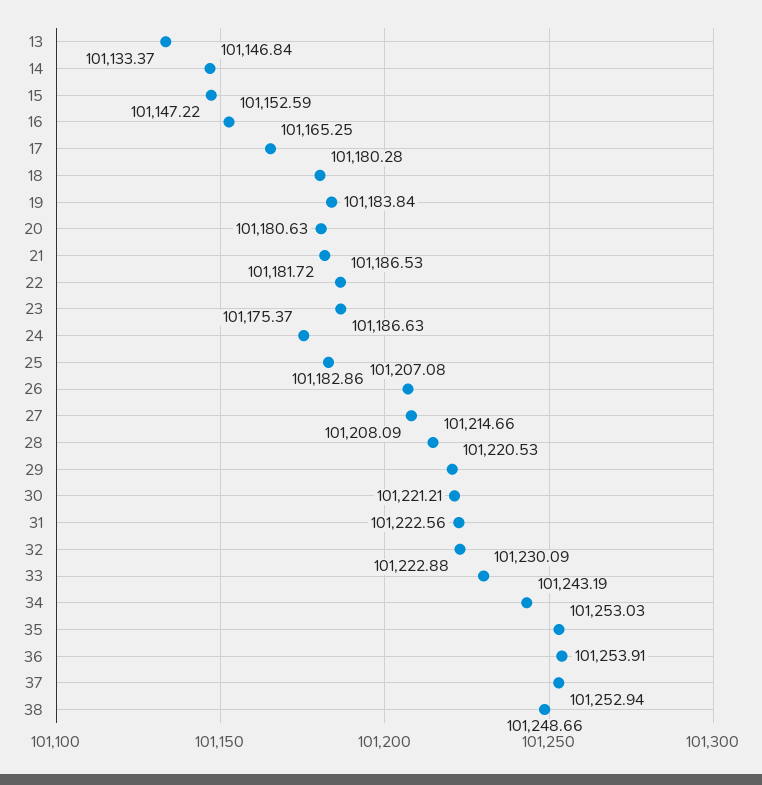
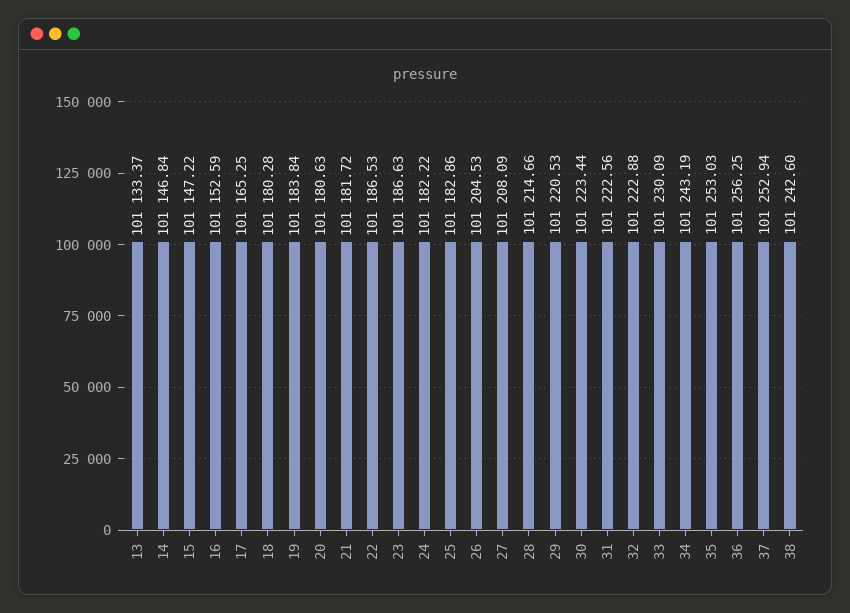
24: 101175.37 -> 101182.22
26: 101207.08 -> 101204.53
30: 101221.21 -> 101223.44
36: 101253.91 -> 101256.25
38: 101248.66 -> 101242.6

